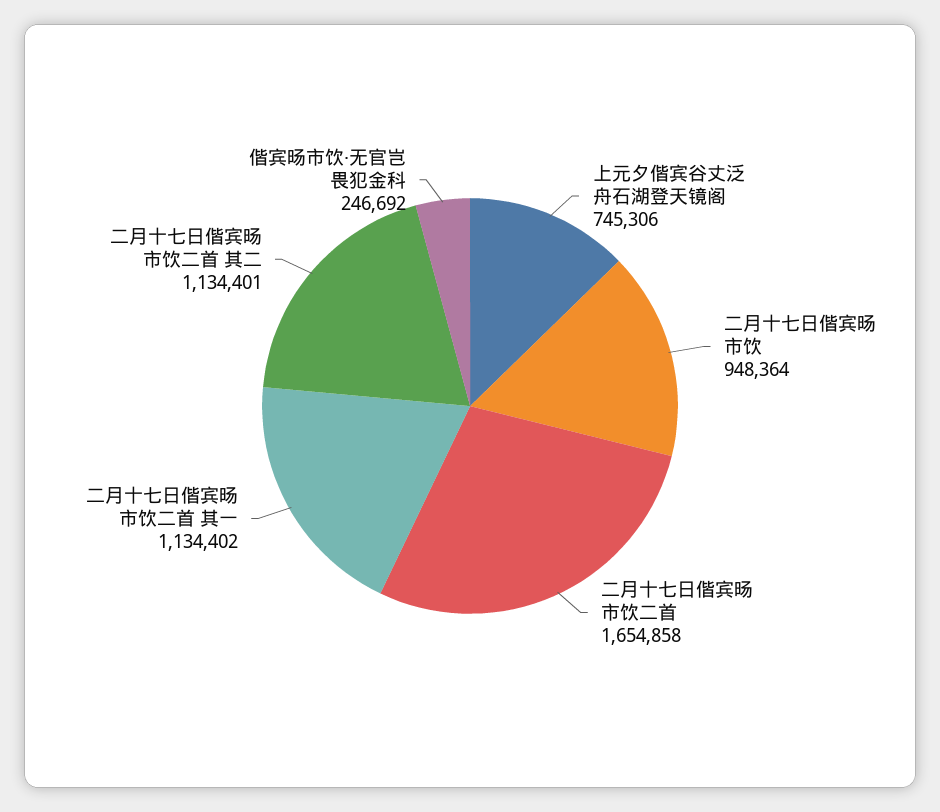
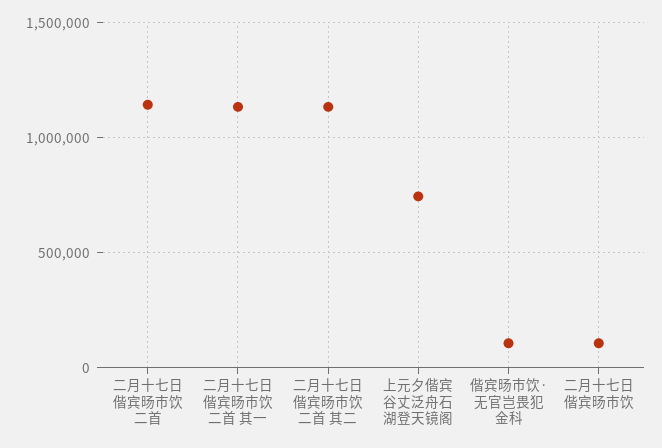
二月十七日偕宾旸市饮: 948364 -> 100000
二月十七日偕宾旸市饮二首: 1654858 -> 1150000
偕宾旸市饮·无官岂畏犯金科: 246692 -> 100000

